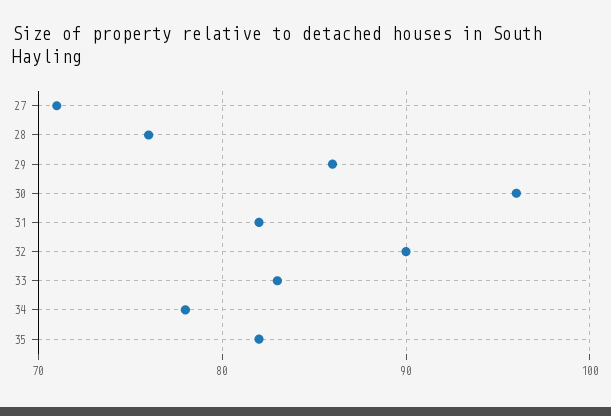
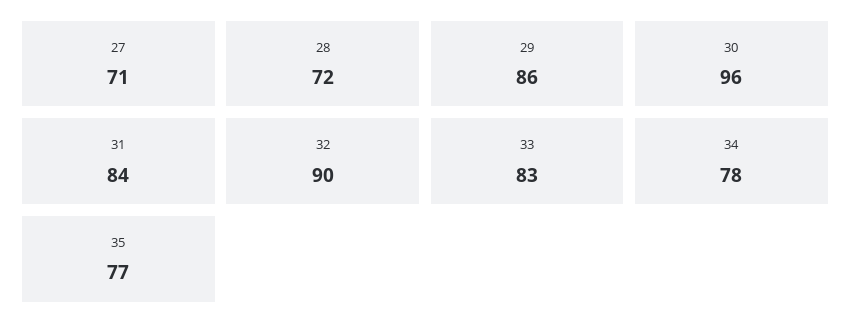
28: 76 -> 72
31: 82 -> 84
35: 82 -> 77

